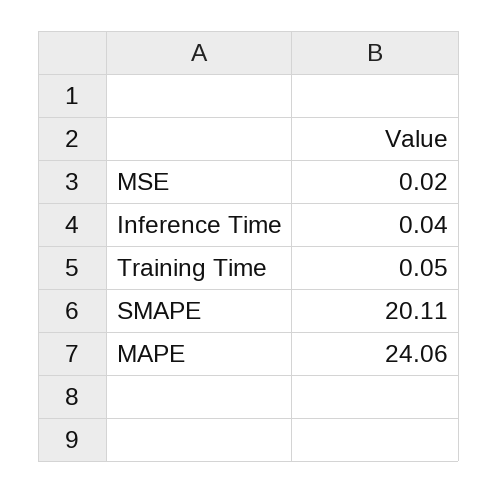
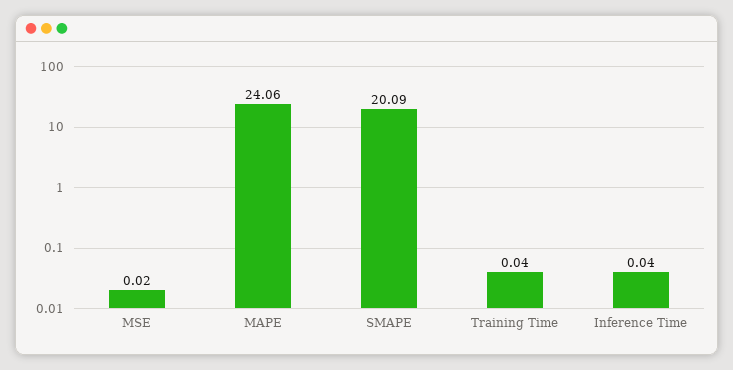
Training Time: 0.05 -> 0.04
SMAPE: 20.11 -> 20.09

